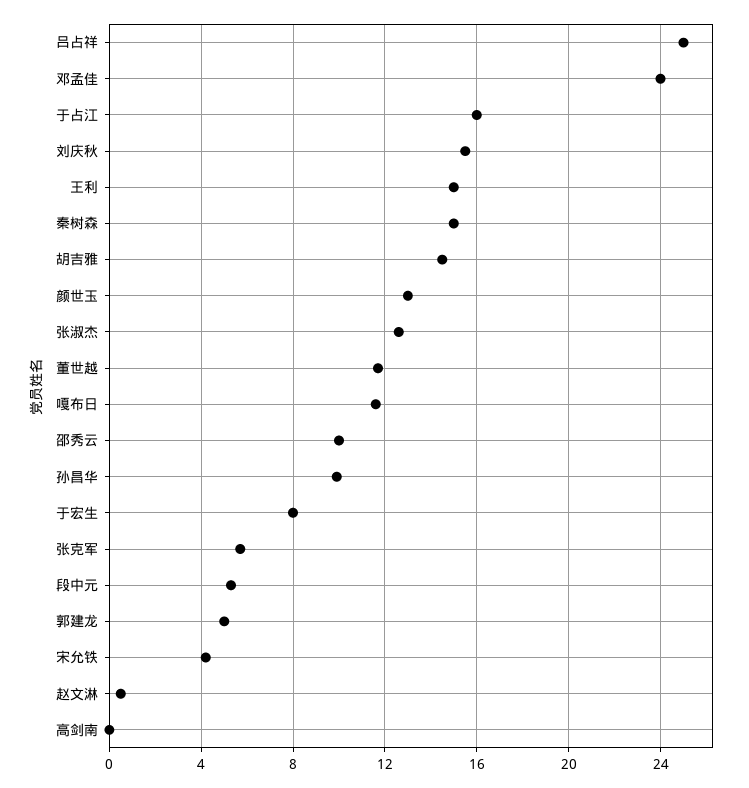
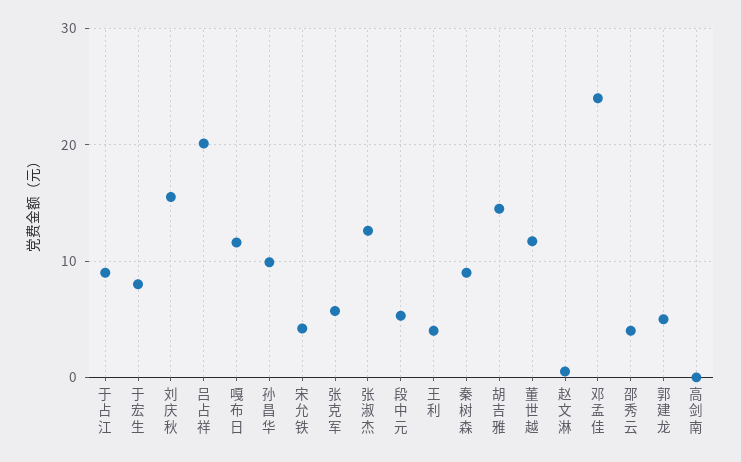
吕占祥: 25 -> 20
于占江: 16 -> 9
王利: 15 -> 4
秦树森: 15 -> 9
颜世玉: 13 -> none
邵秀云: 10 -> 4

